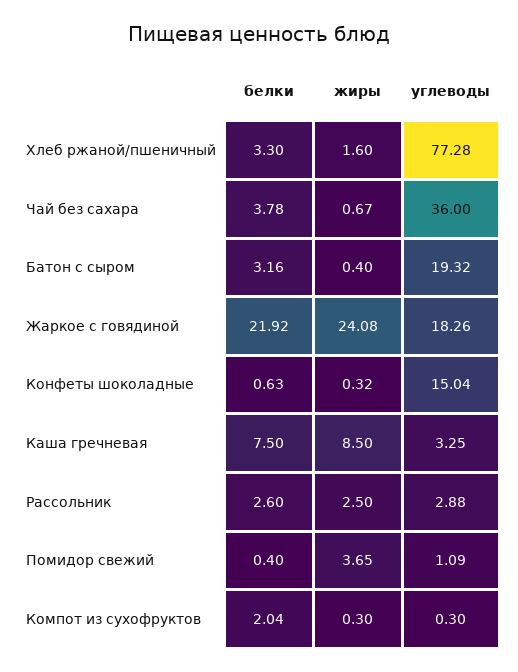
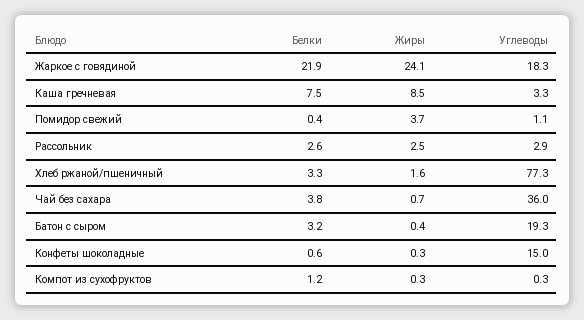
белки, Компот из сухофруктов: 2.04 -> 1.2

